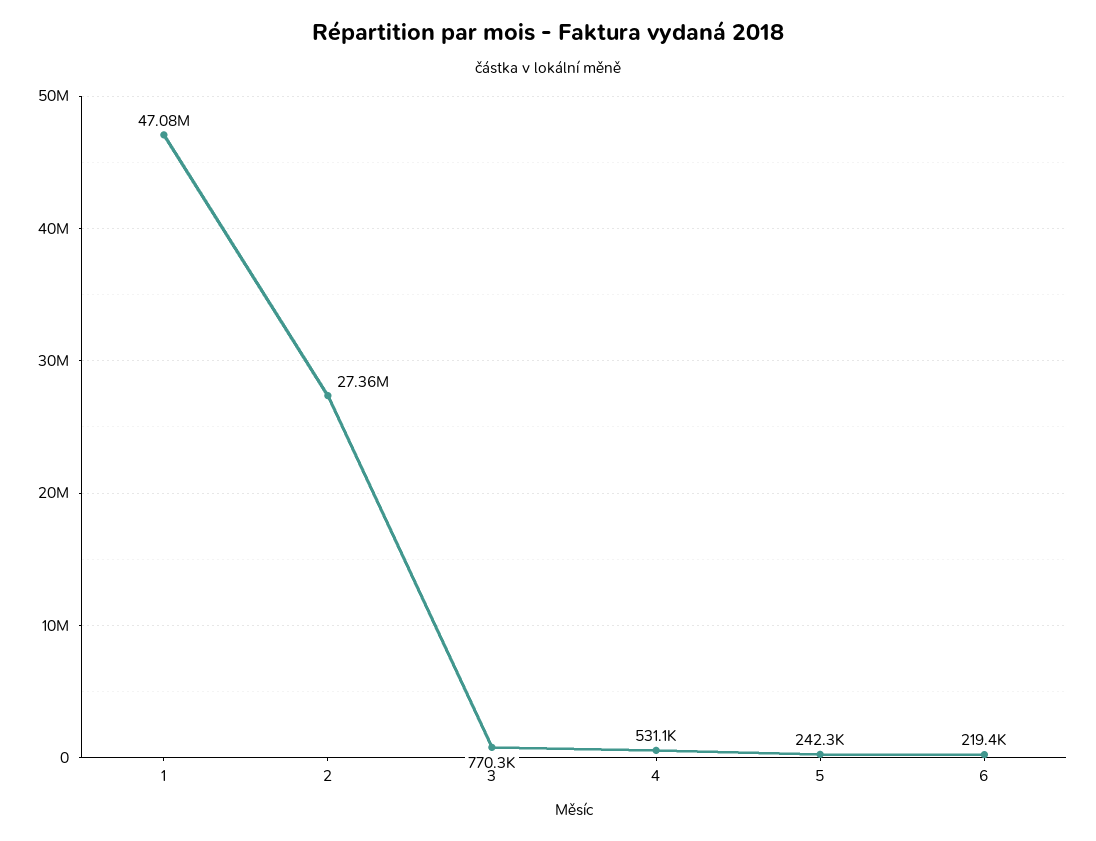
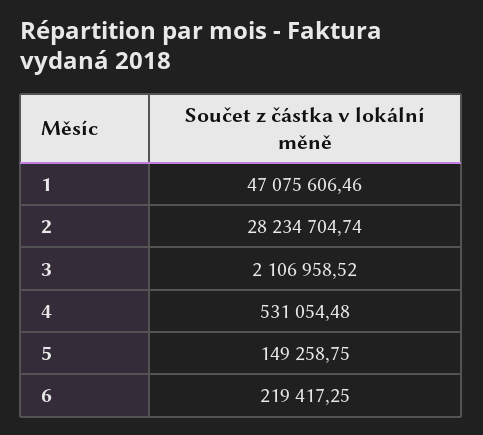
2: 27360000 -> 28234704.74
3: 770300 -> 2106958.52
5: 242300 -> 149258.75

